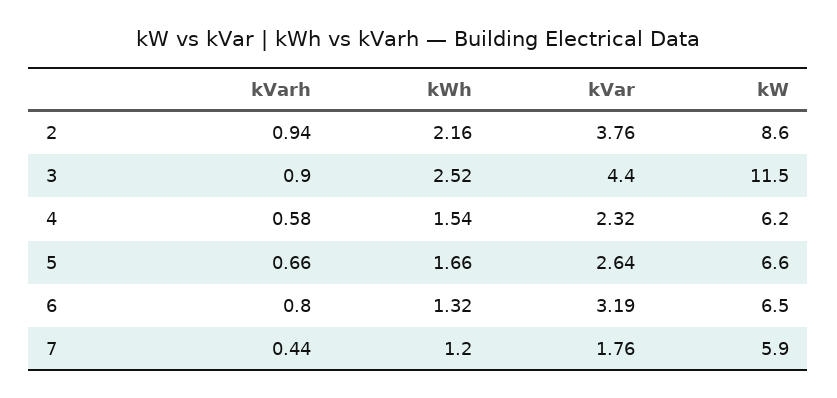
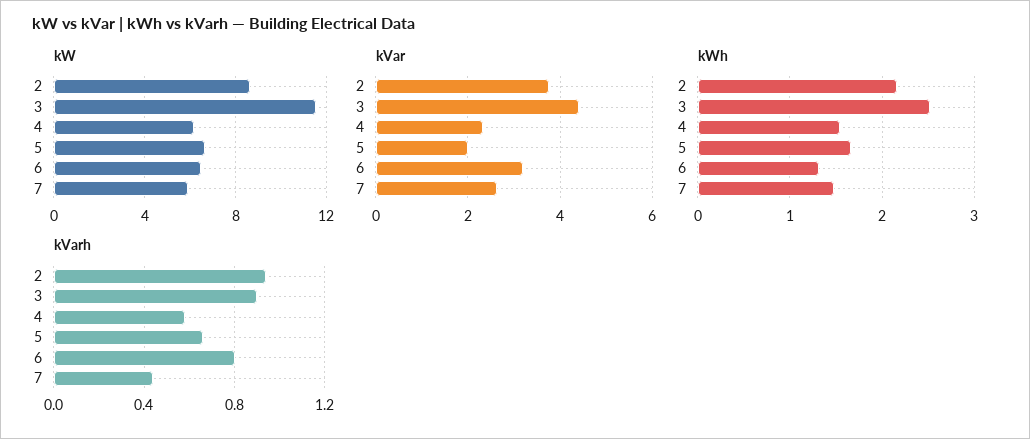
kVar, 5: 2.64 -> 2
kWh, 7: 1.2 -> 1.5
kVar, 7: 1.76 -> 2.6

